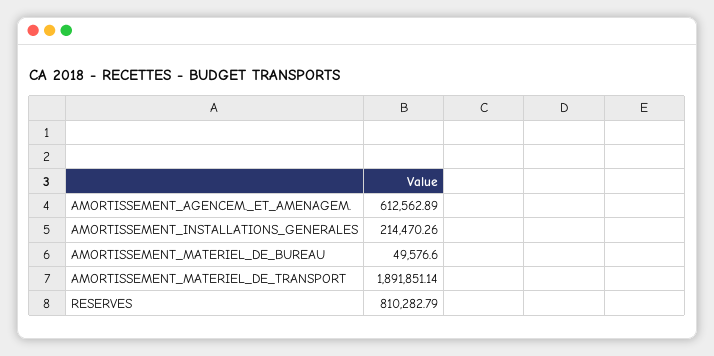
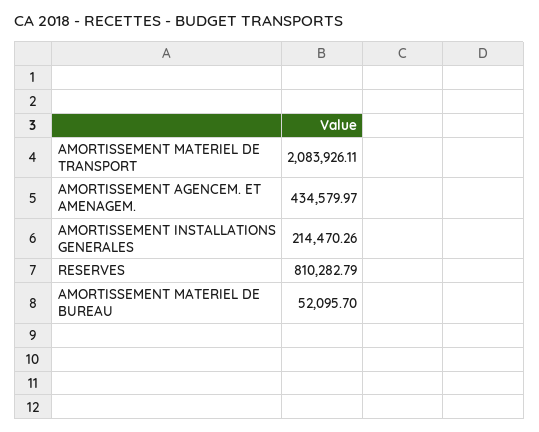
AMORTISSEMENT_AGENCEM._ET_AMENAGEM.: 612562.89 -> 434579.97
AMORTISSEMENT_MATERIEL_DE_BUREAU: 49576.6 -> 52095.7
AMORTISSEMENT_MATERIEL_DE_TRANSPORT: 1891851.14 -> 2083926.11

